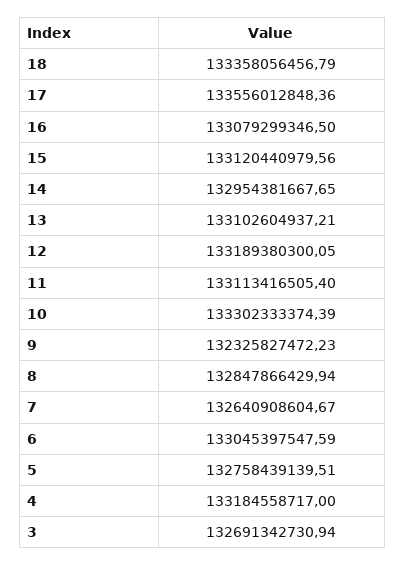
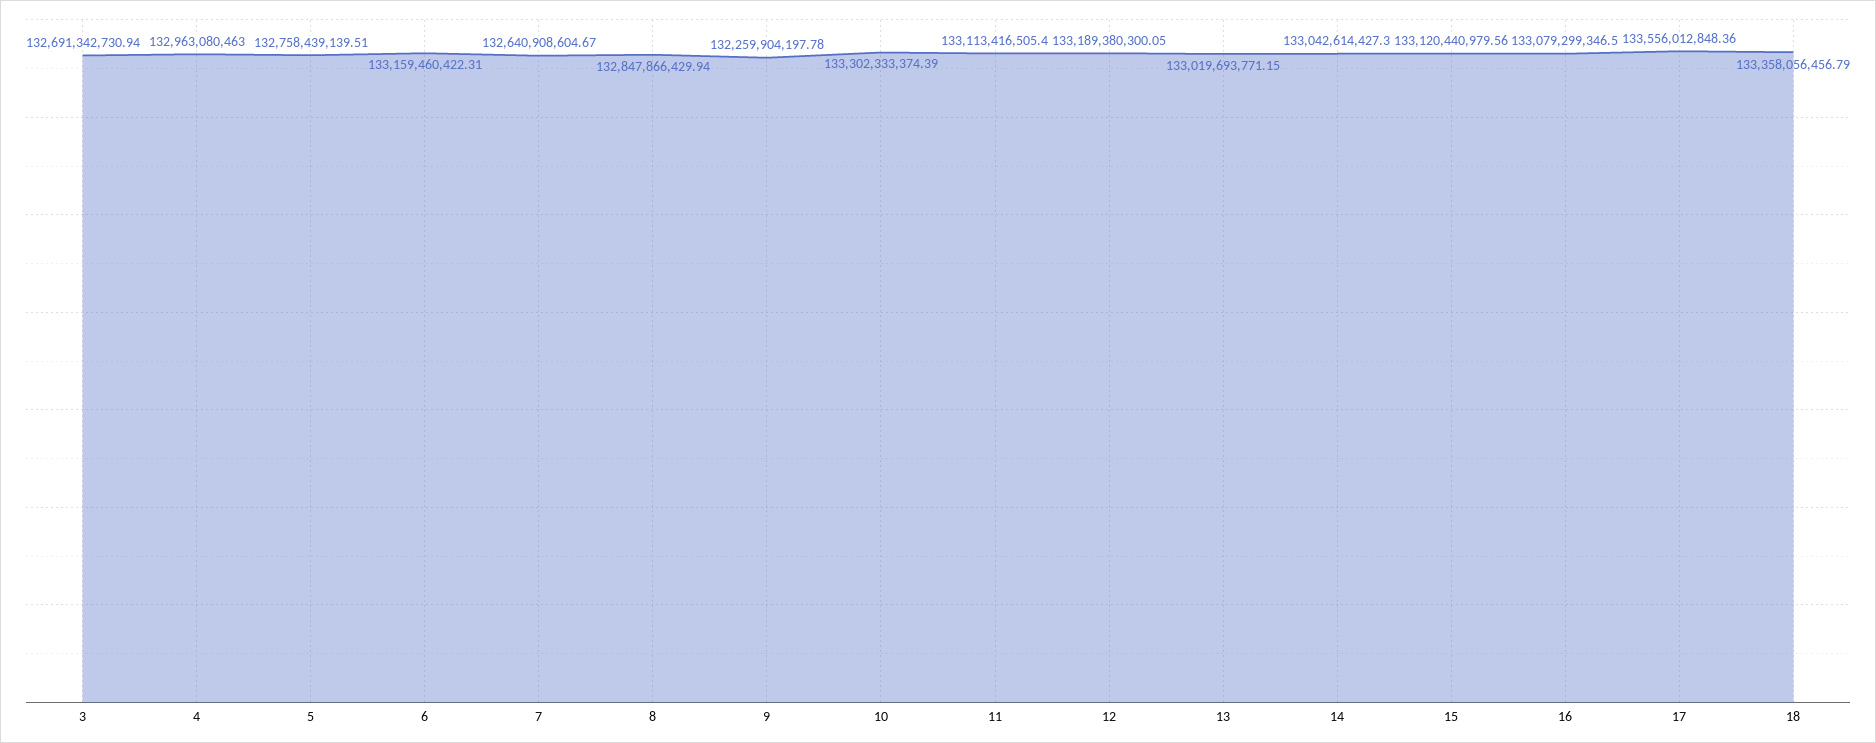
14: 132954381667.65 -> 133042614427.3
13: 133102604937.21 -> 133019693771.15
9: 132325827472.23 -> 132259904197.78
6: 133045397547.59 -> 133159460422.31
4: 133184558717 -> 132963080463

